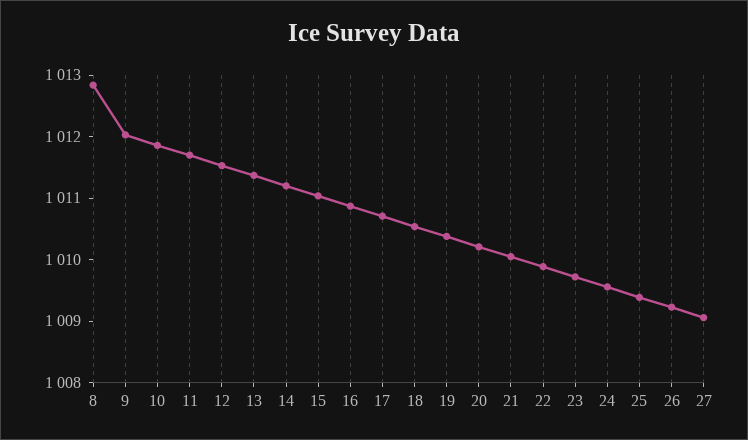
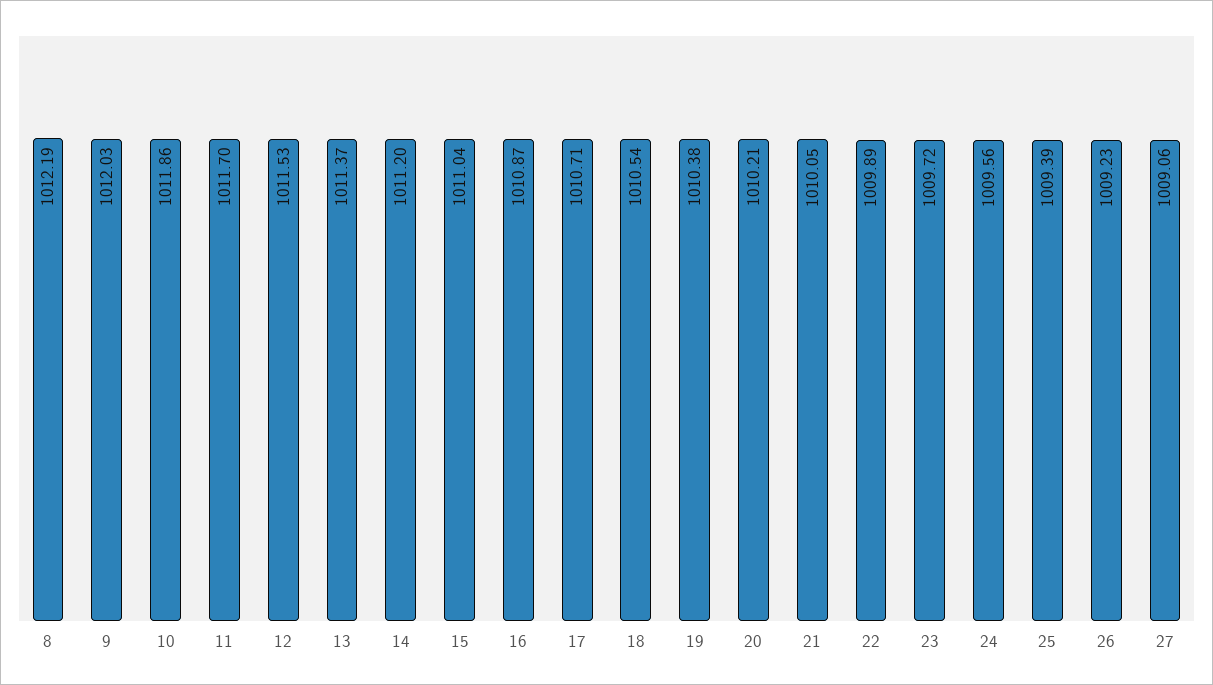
8: 1012.8 -> 1012.19

